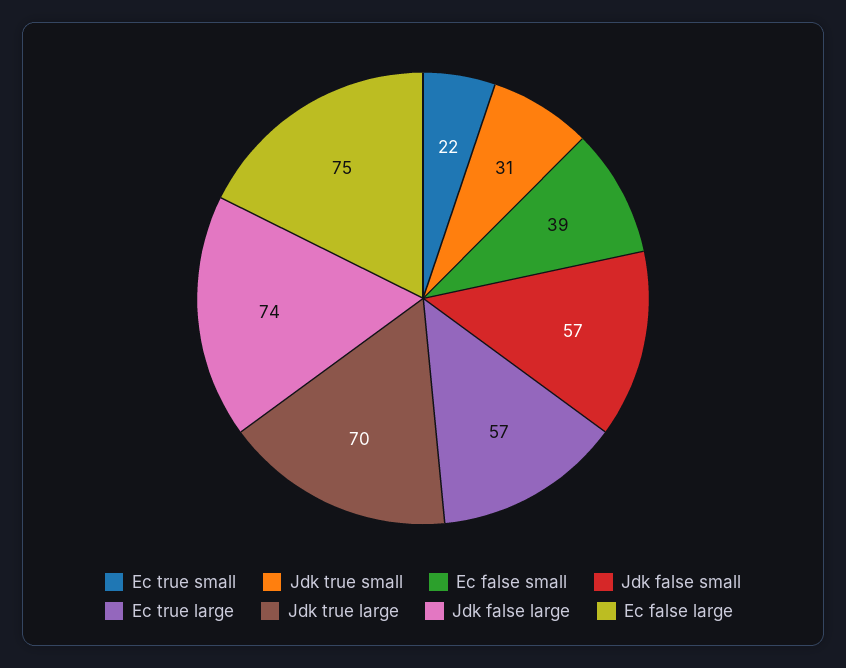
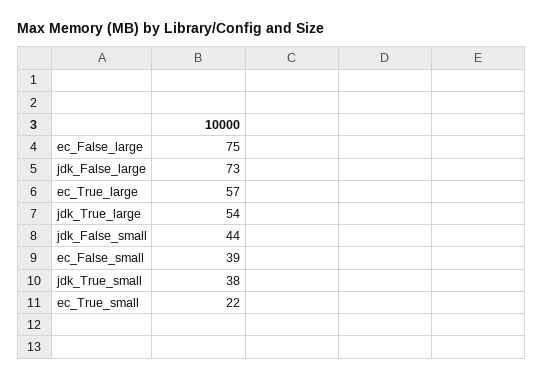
Jdk true small: 31 -> 38
Jdk false small: 57 -> 44
Jdk true large: 70 -> 54
Jdk false large: 74 -> 73

